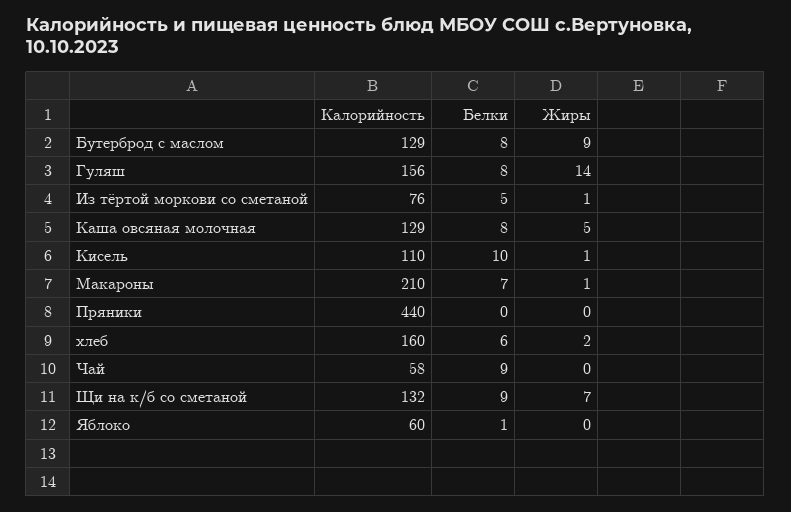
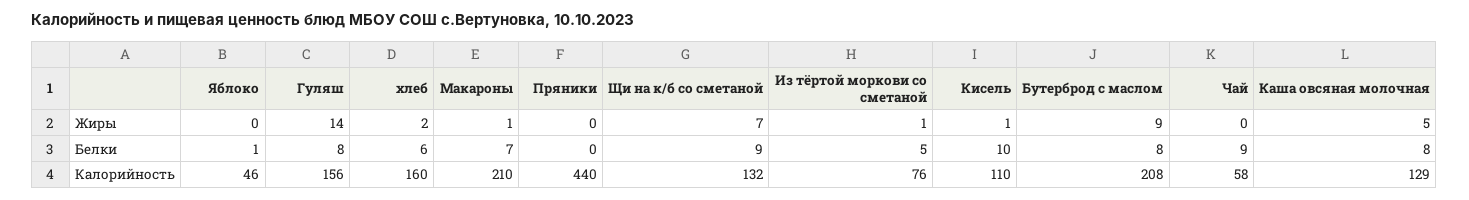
Калорийность, Бутерброд с маслом: 129 -> 208
Калорийность, Яблоко: 60 -> 46

